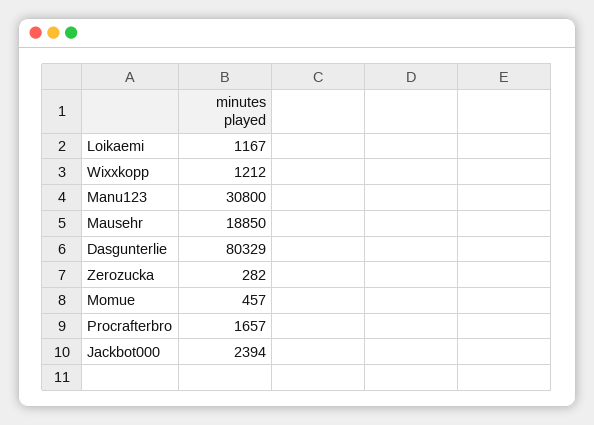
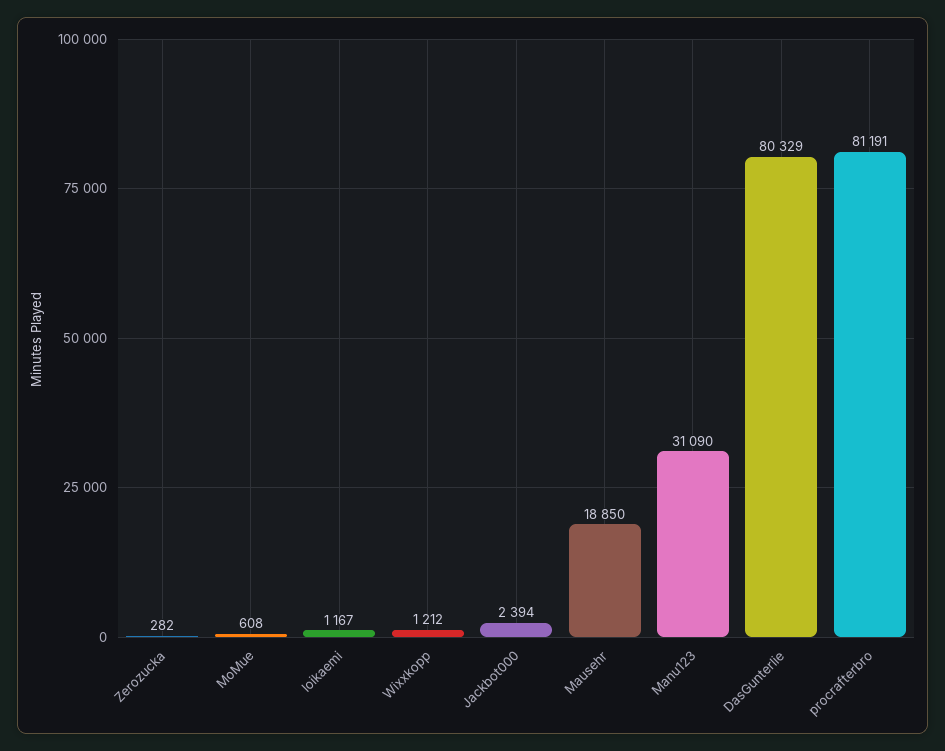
Manu123: 30800 -> 31090
Momue: 457 -> 608
Procrafterbro: 1657 -> 81191

